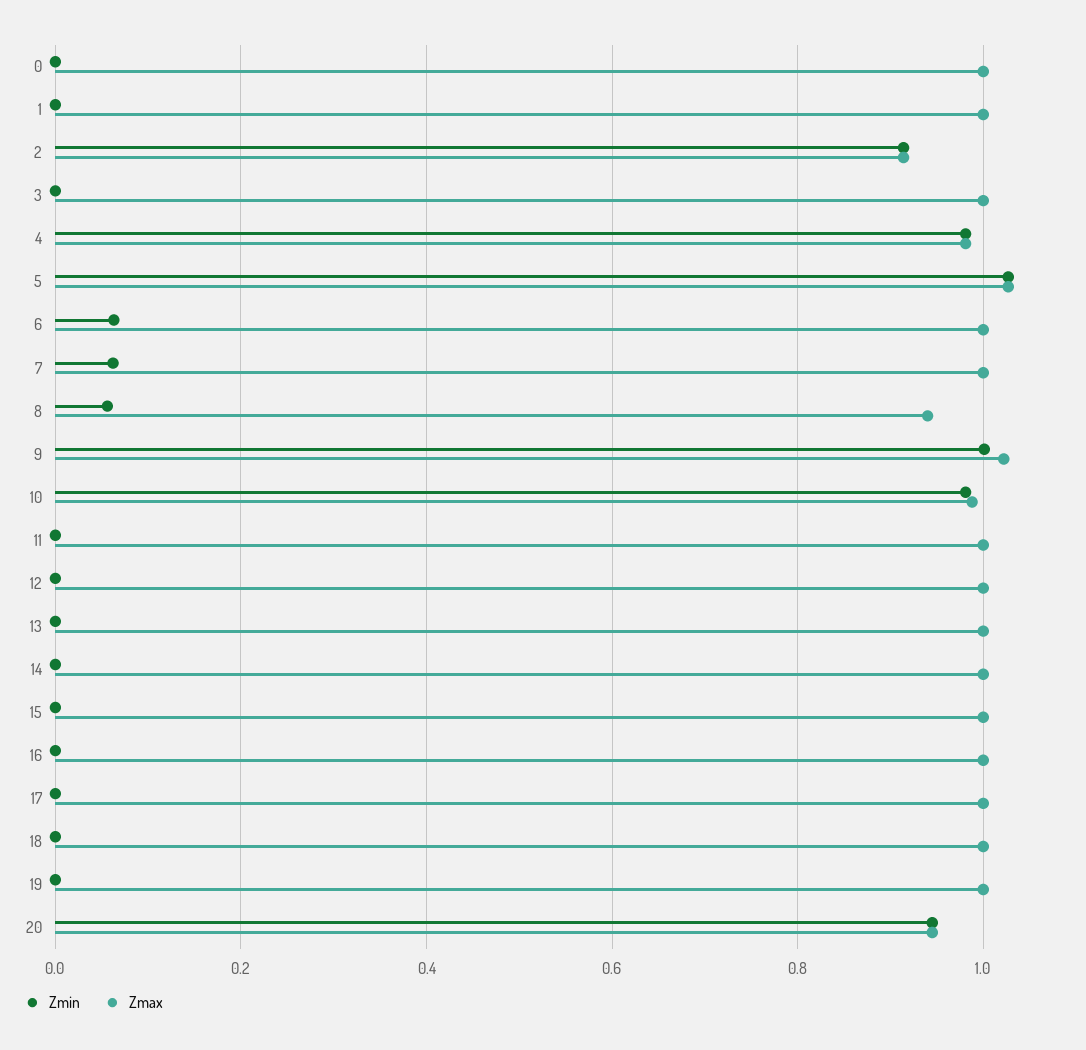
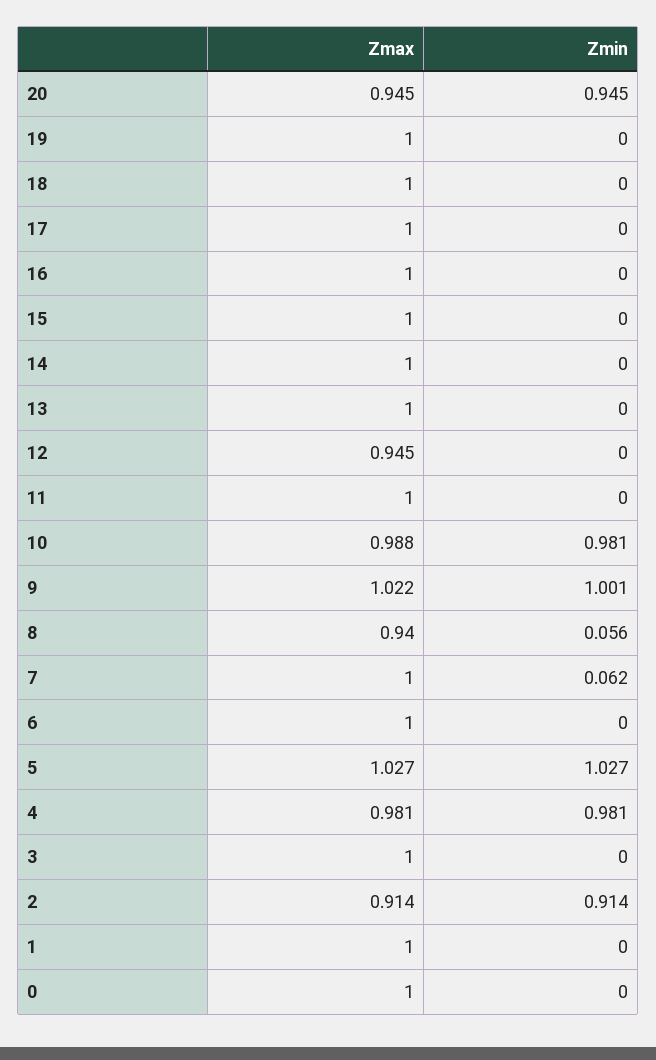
Zmin, 6: 0.06 -> 0
Zmax, 12: 1 -> 0.945

